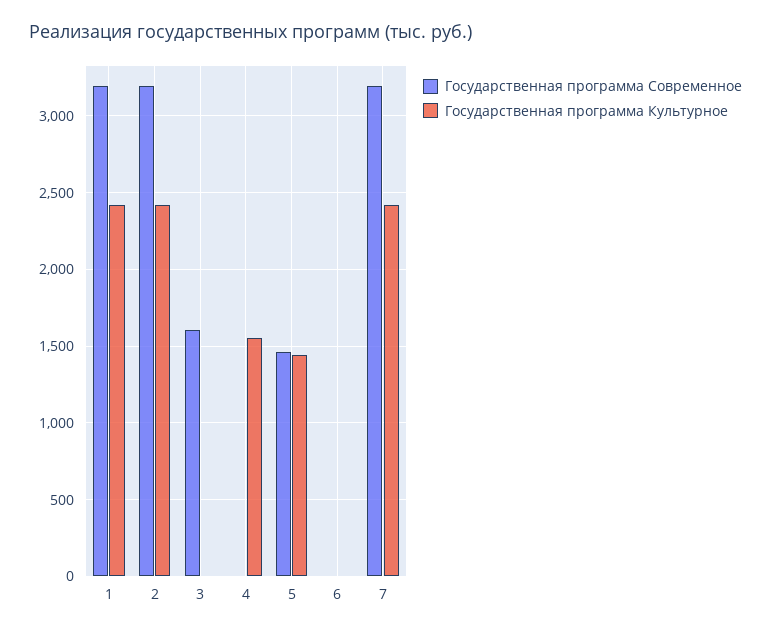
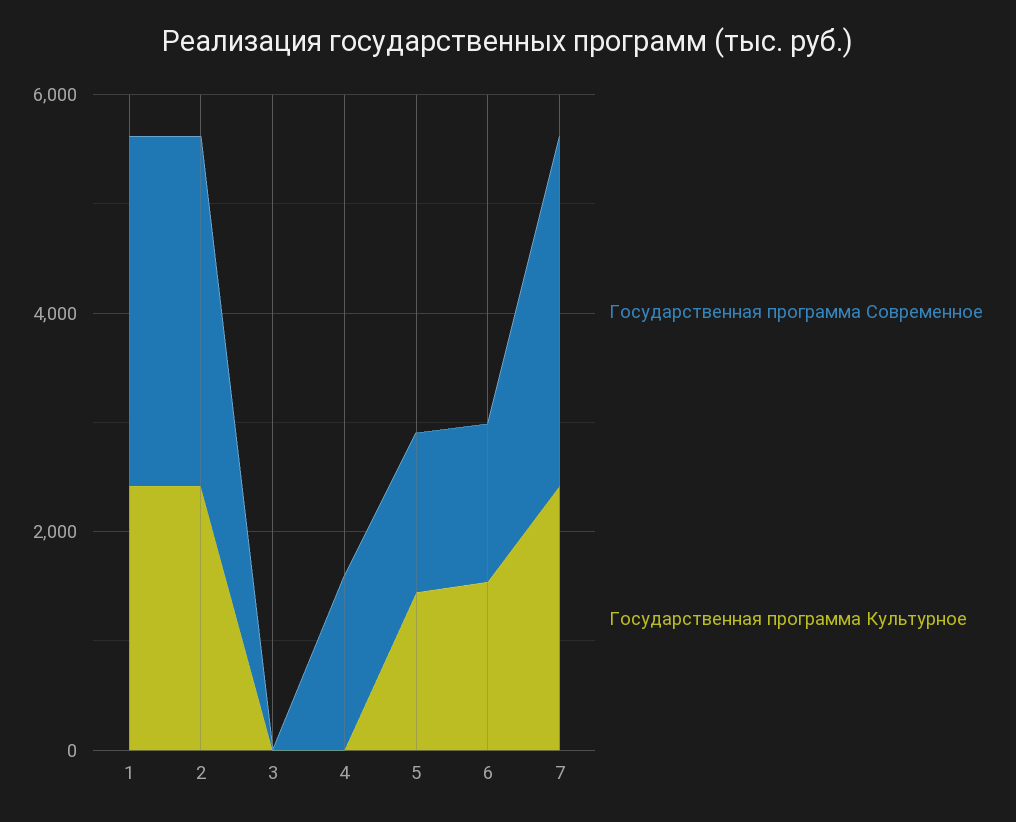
Государственная программа Современное, 3: 1600 -> 0
Государственная программа Современное, 4: 0 -> 1500
Государственная программа Культурное, 4: 1550 -> 0
Государственная программа Современное, 6: 0 -> 1500
Государственная программа Культурное, 6: 0 -> 1500

